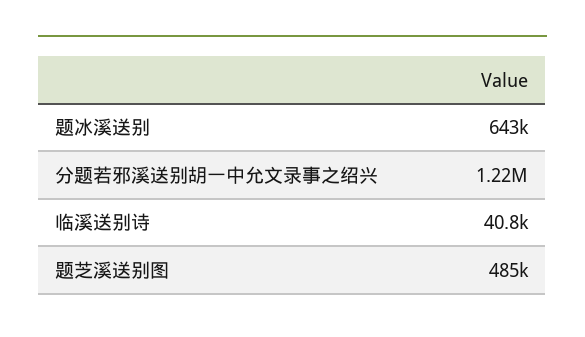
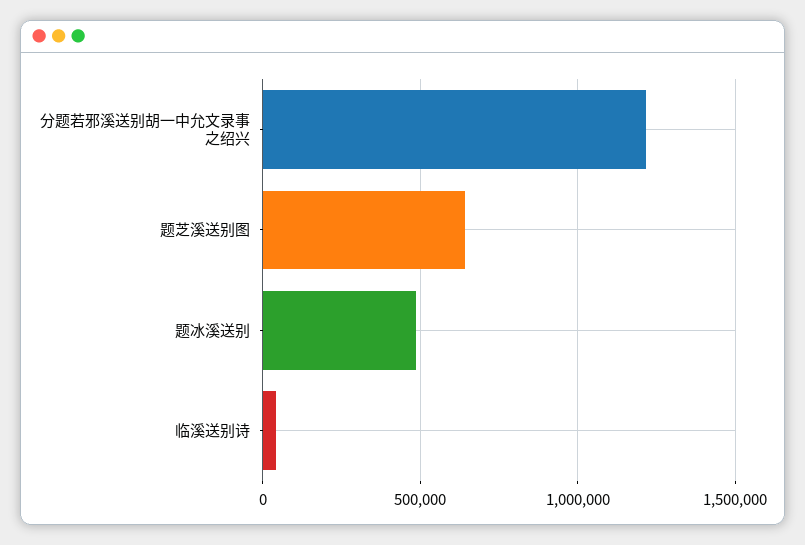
题冰溪送别: 643000 -> 500000
题芝溪送别图: 485000 -> 650000

